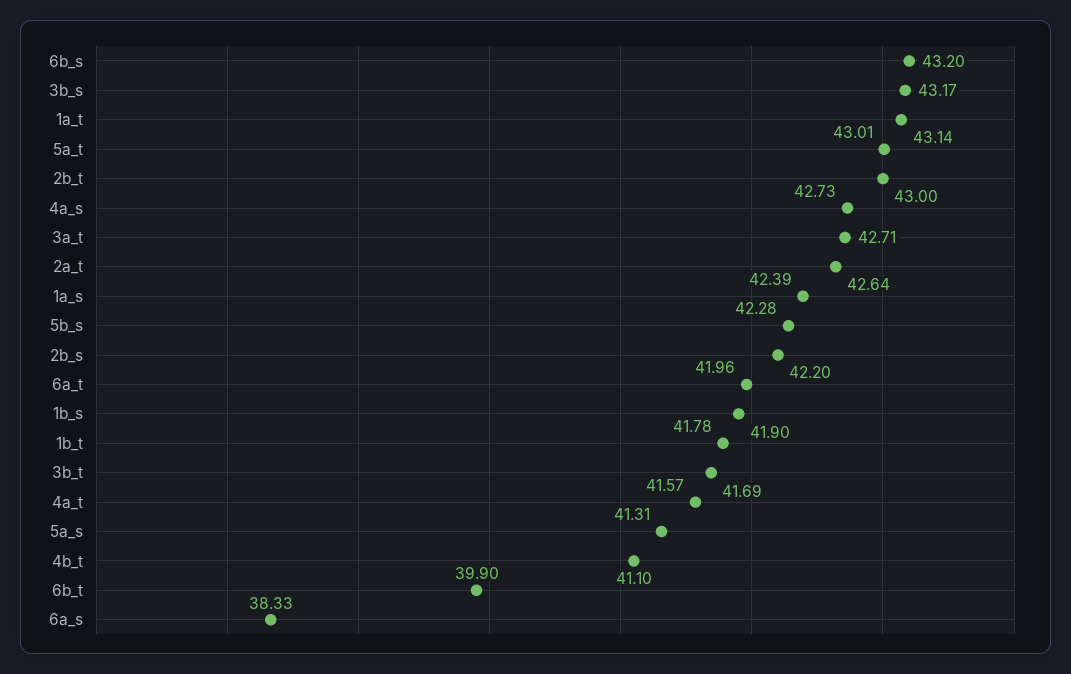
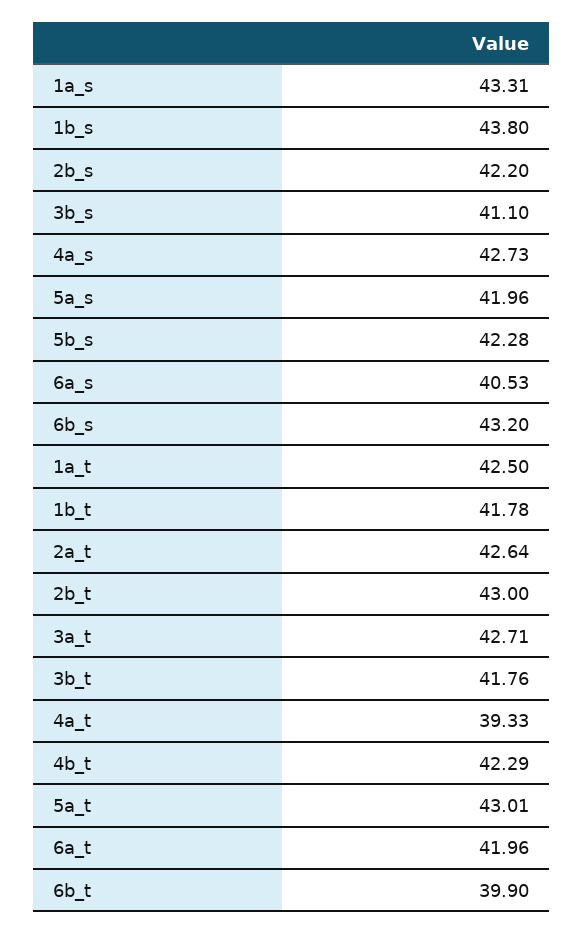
3b_s: 43.17 -> 41.1
1a_t: 43.14 -> 42.5
1a_s: 42.39 -> 43.31
1b_s: 41.9 -> 43.8
3b_t: 41.69 -> 41.76
4a_t: 41.57 -> 39.33
5a_s: 41.31 -> 41.96
4b_t: 41.1 -> 42.29
6a_s: 38.33 -> 40.53

